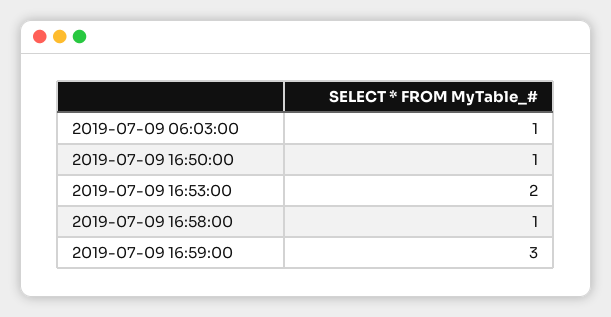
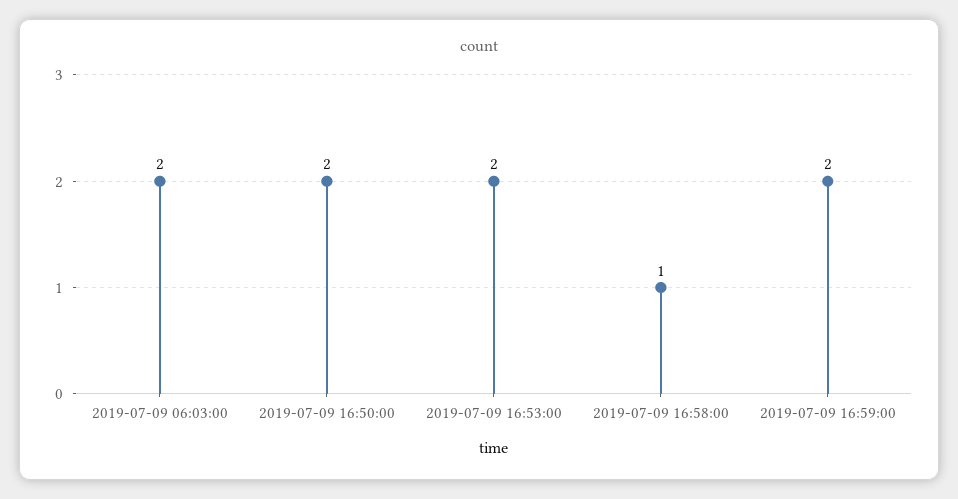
2019-07-09 06:03:00: 1 -> 2
2019-07-09 16:50:00: 1 -> 2
2019-07-09 16:59:00: 3 -> 2

